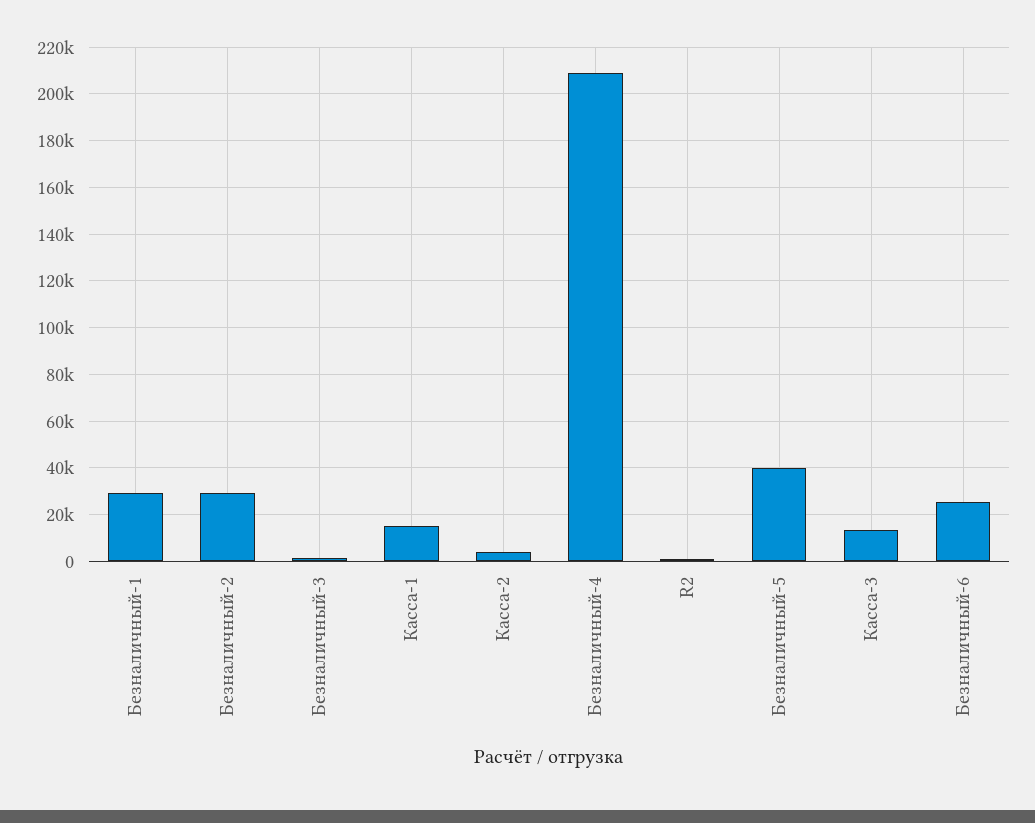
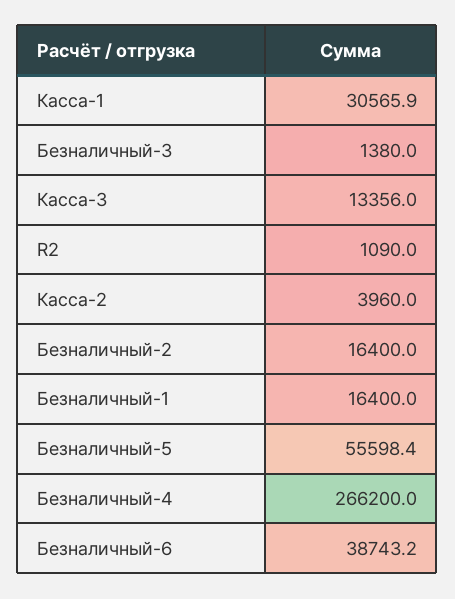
Безналичный-1: 30000 -> 16400
Безналичный-2: 30000 -> 16400
Касса-1: 15000 -> 30565.9
Безналичный-4: 210000 -> 266200
Безналичный-5: 40000 -> 55598.4
Безналичный-6: 25000 -> 38743.2

